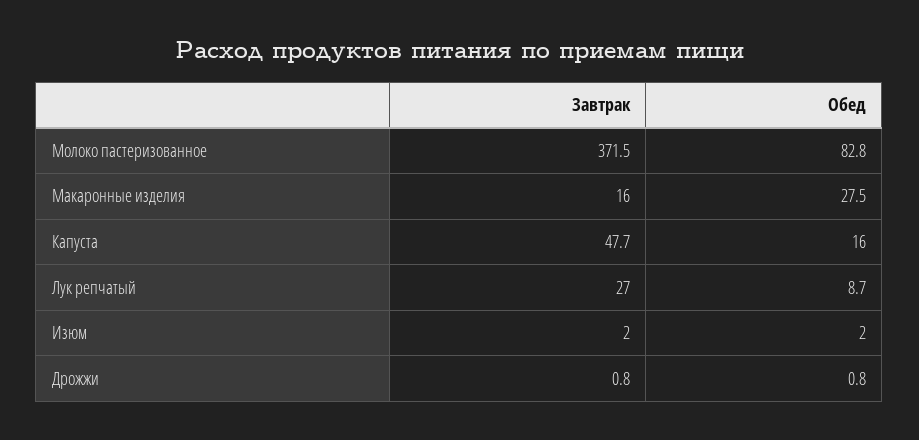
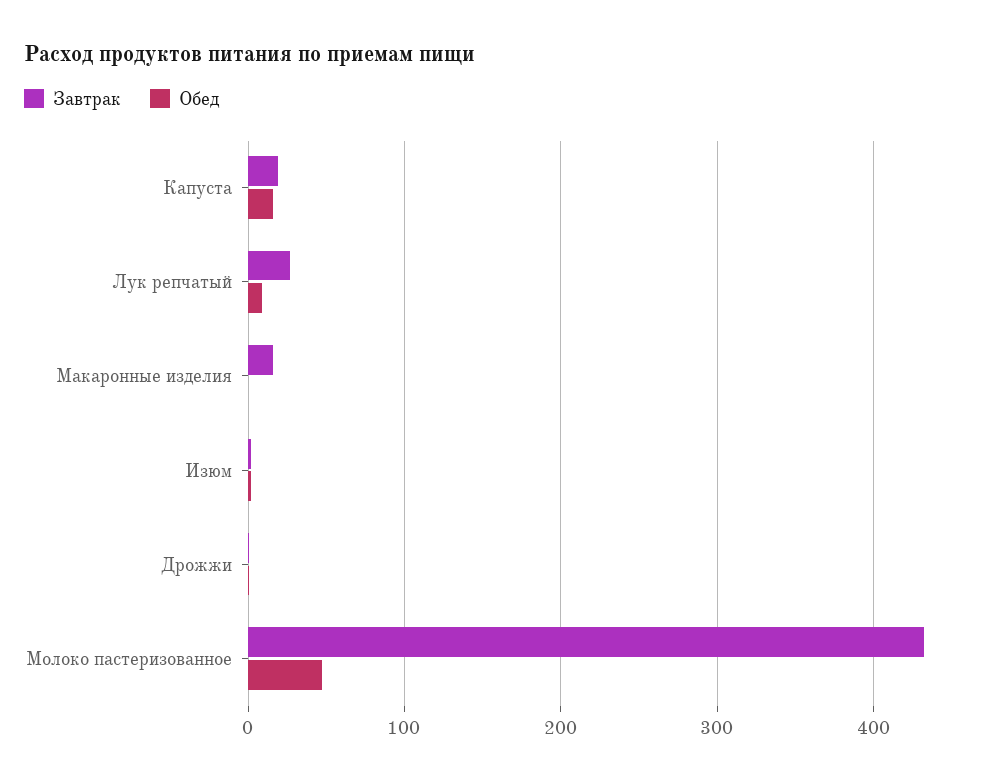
Завтрак, Молоко пастеризованное: 371.5 -> 430
Обед, Молоко пастеризованное: 82.8 -> 50
Обед, Макаронные изделия: 27.5 -> 0
Завтрак, Капуста: 47.7 -> 20

